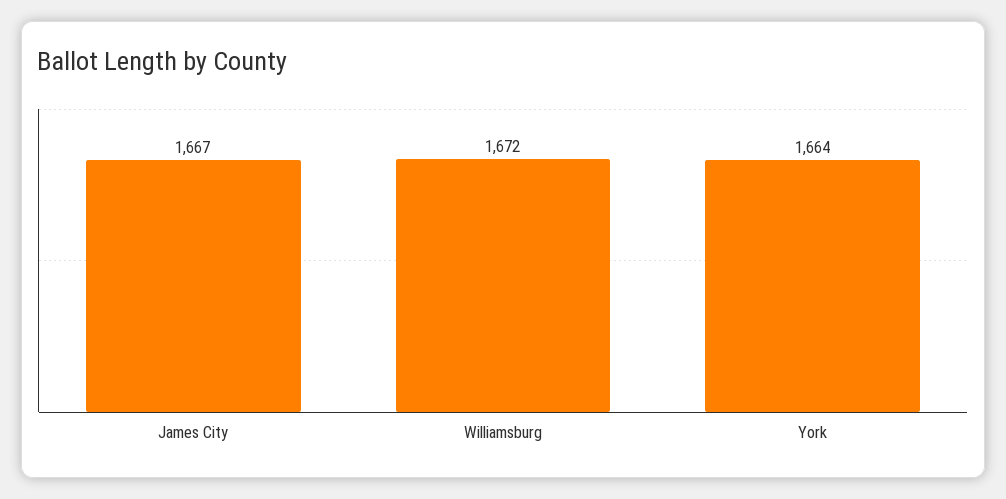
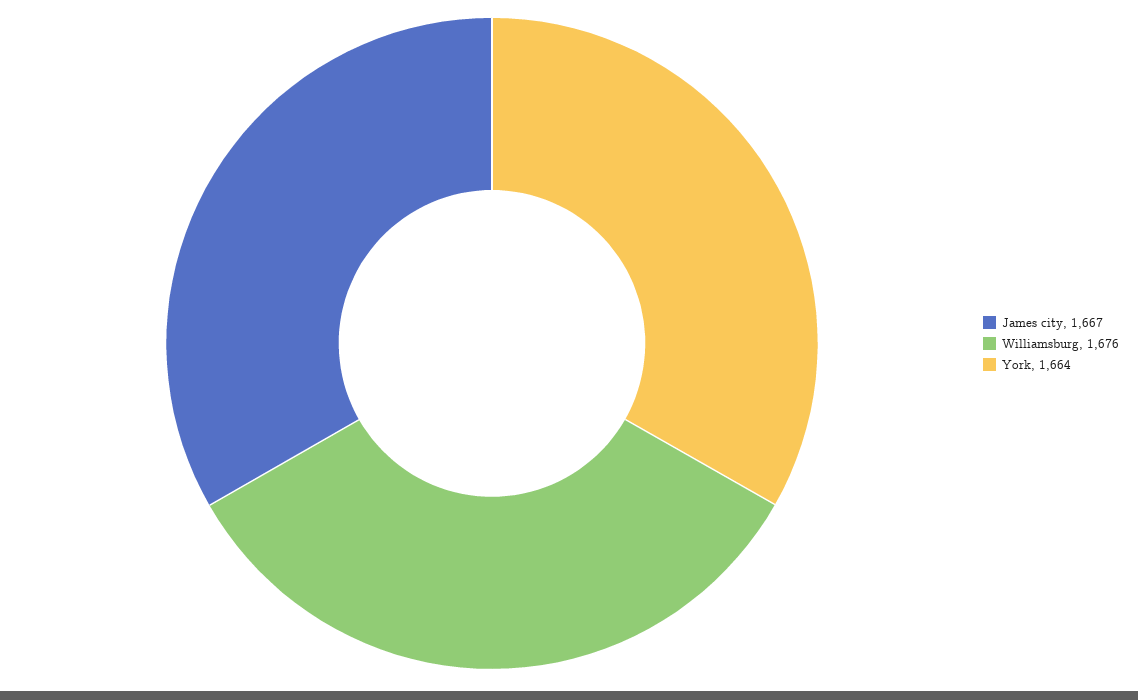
Williamsburg: 1672 -> 1676

